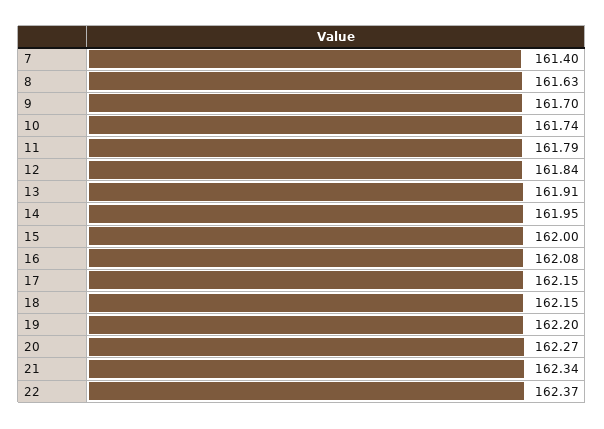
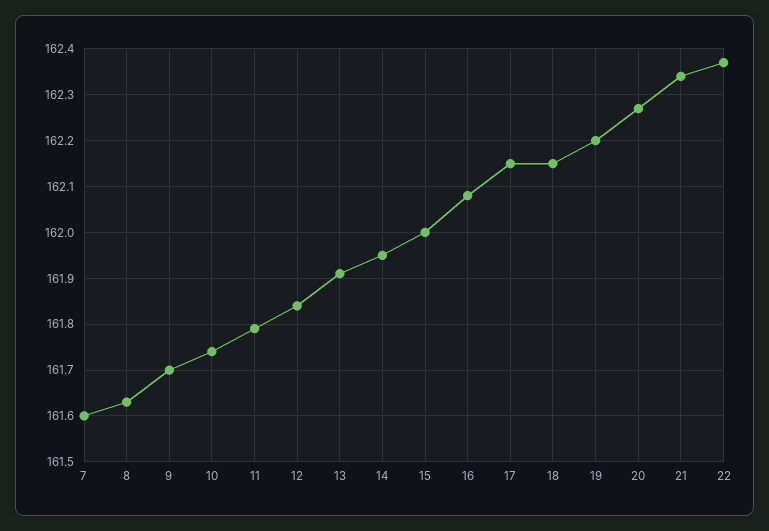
7: 161.4 -> 161.6

